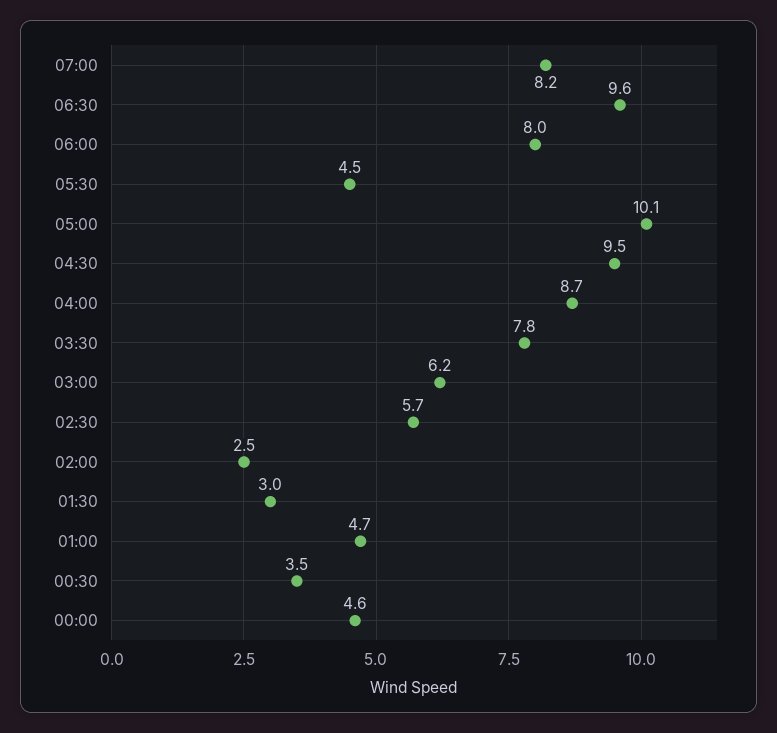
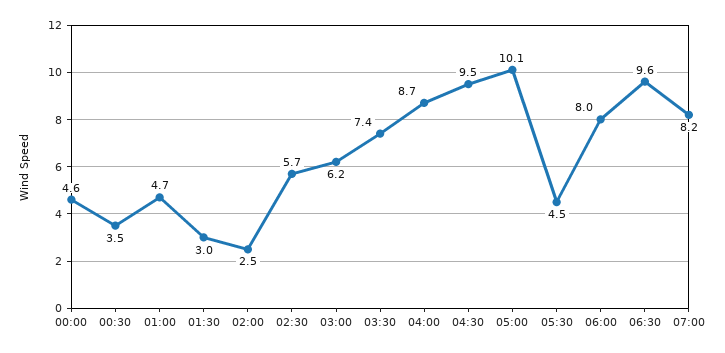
03:30: 7.8 -> 7.4

